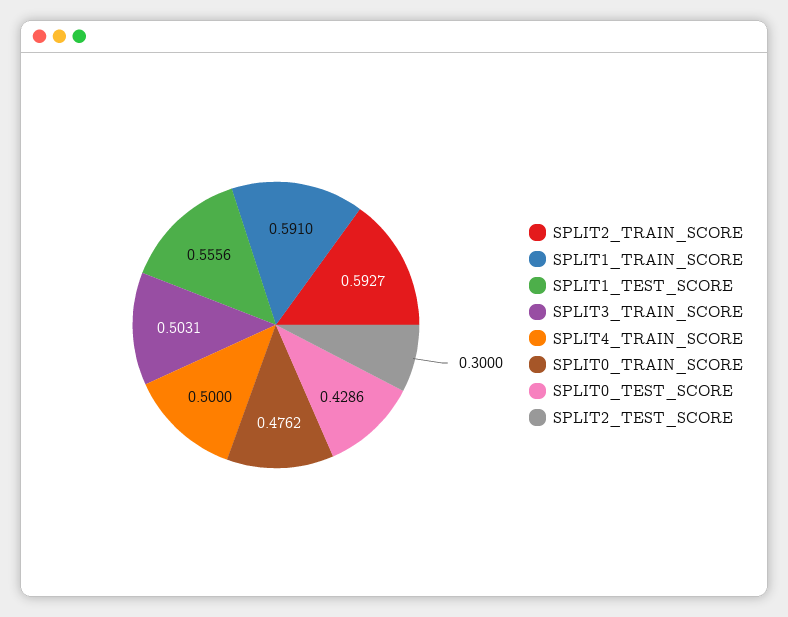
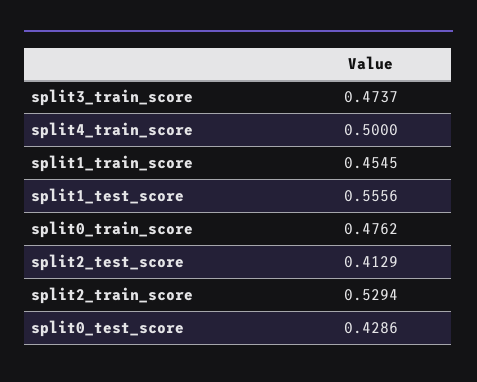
SPLIT2_TRAIN_SCORE: 0.5927 -> 0.5294
SPLIT1_TRAIN_SCORE: 0.591 -> 0.4545
SPLIT3_TRAIN_SCORE: 0.5031 -> 0.4737
SPLIT2_TEST_SCORE: 0.3 -> 0.4129

